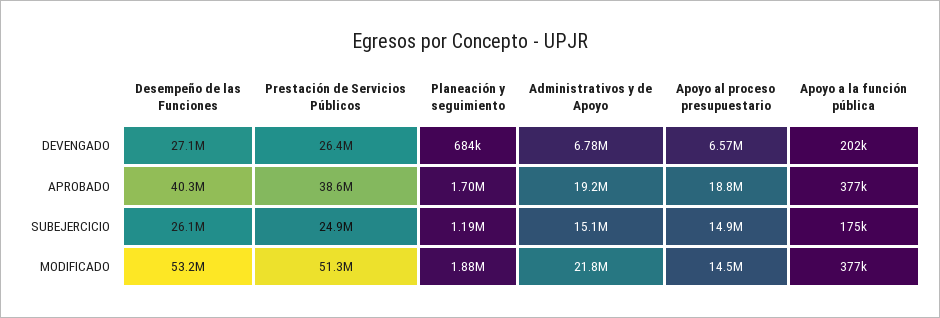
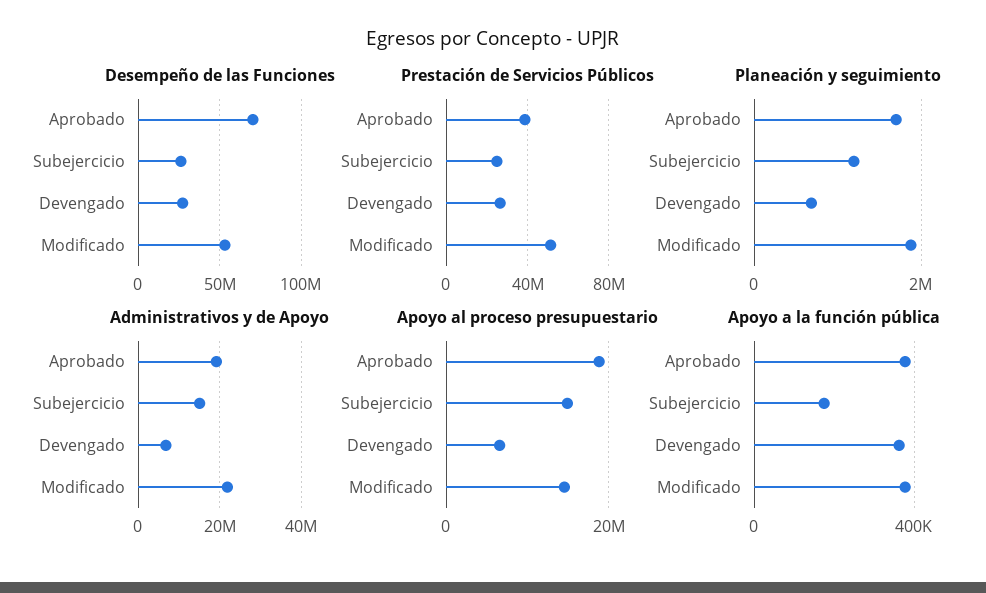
Apoyo a la función pública, DEVENGADO: 202000 -> 350000
Desempeño de las Funciones, APROBADO: 40300000 -> 70000000

